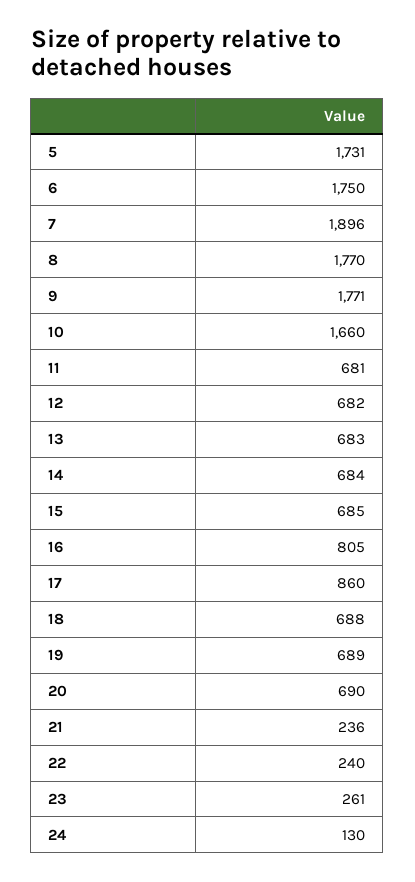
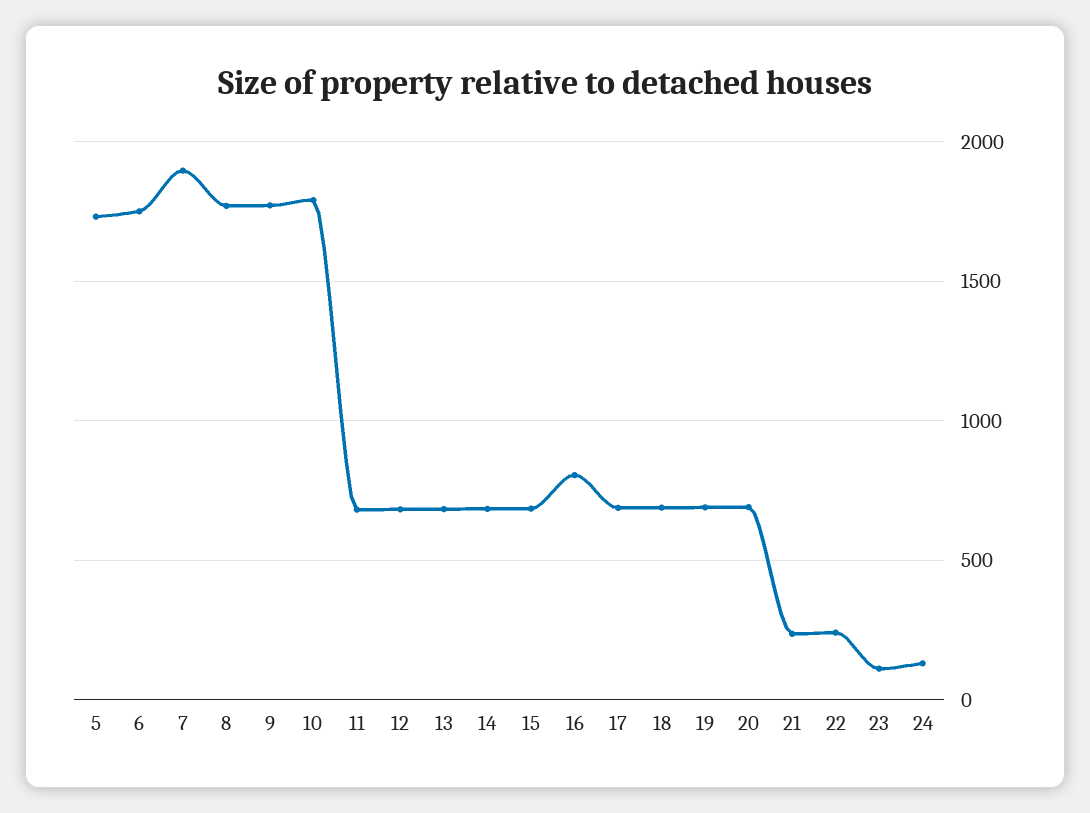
10: 1660 -> 1800
17: 860 -> 700
23: 261 -> 100

